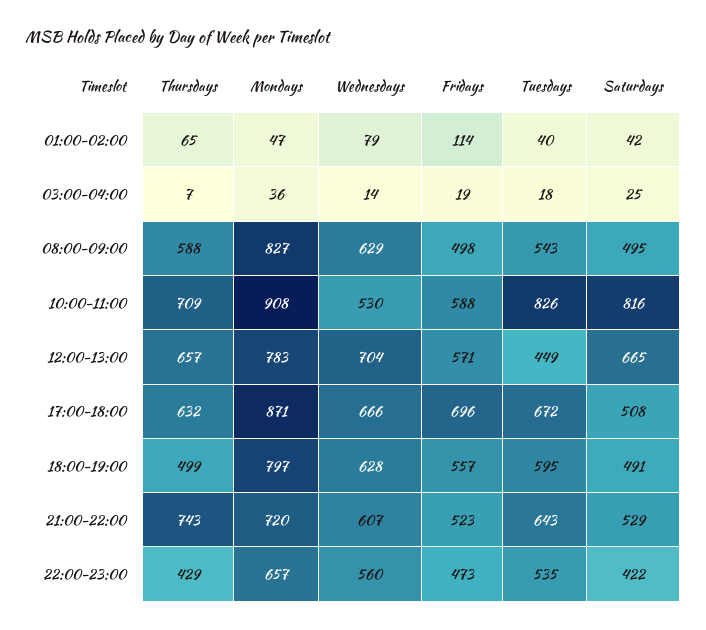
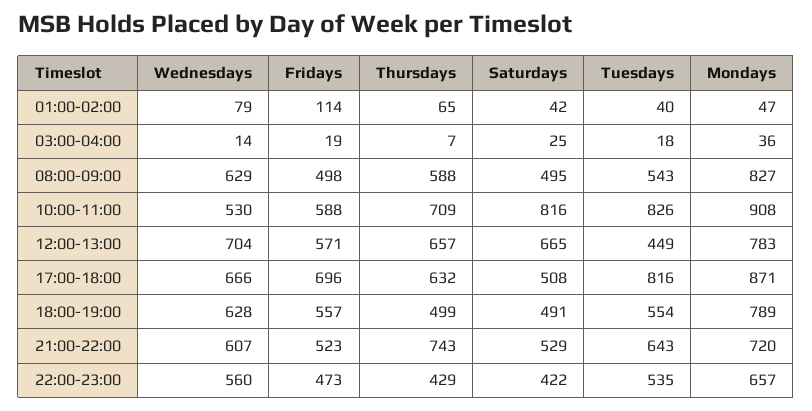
Tuesdays, 17:00-18:00: 672 -> 816
Mondays, 18:00-19:00: 797 -> 789
Tuesdays, 18:00-19:00: 595 -> 554

